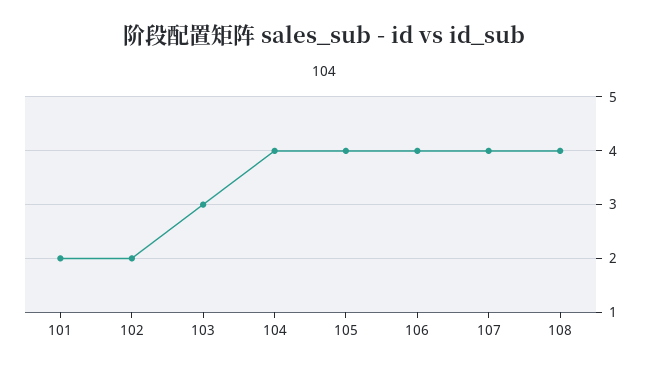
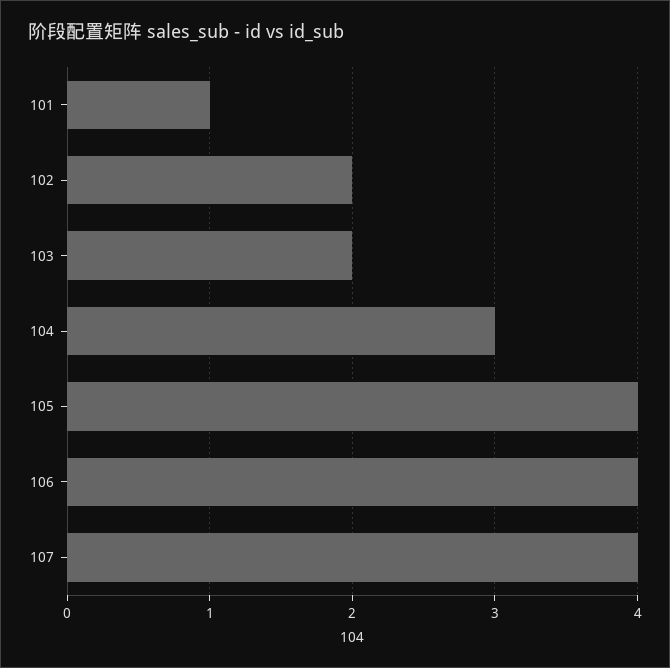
101: 2 -> 1
103: 3 -> 2
104: 4 -> 3
108: 4 -> none

